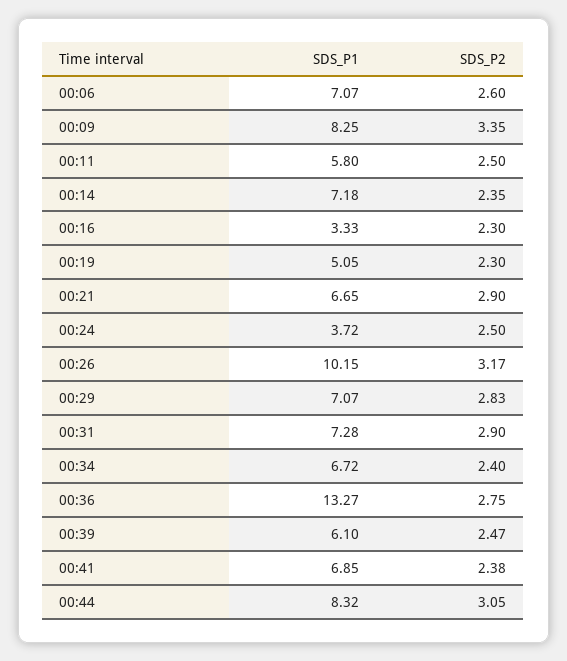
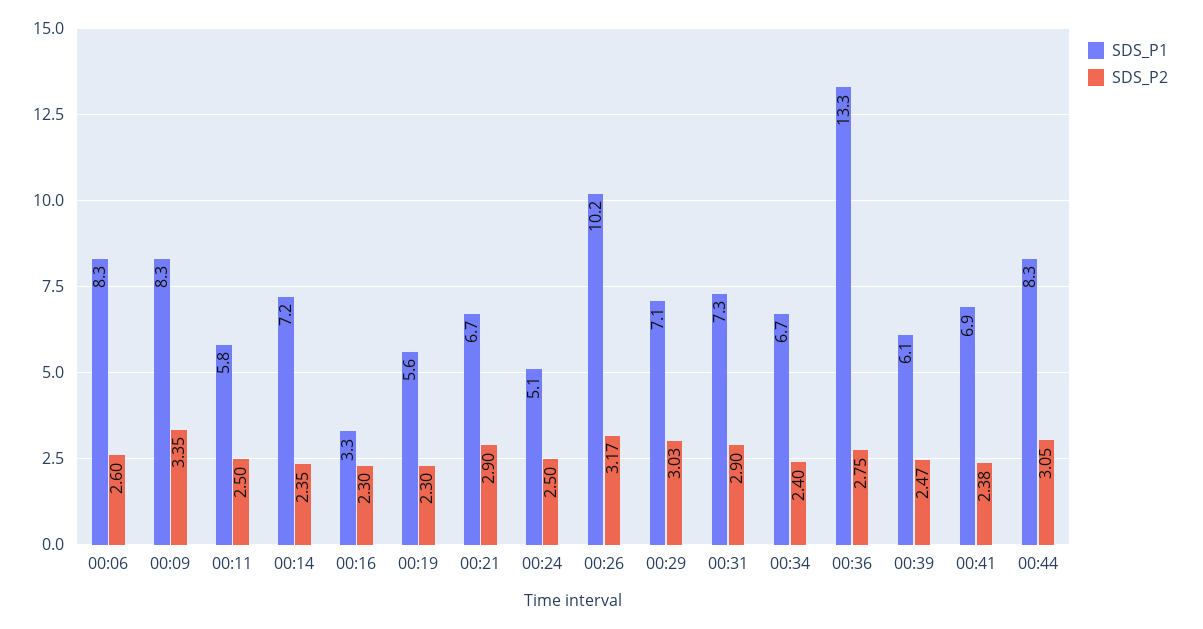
SDS_P1, 00:06: 7.07 -> 8.3
SDS_P1, 00:19: 5.05 -> 5.6
SDS_P1, 00:24: 3.72 -> 5.1
SDS_P2, 00:29: 2.83 -> 3.03

